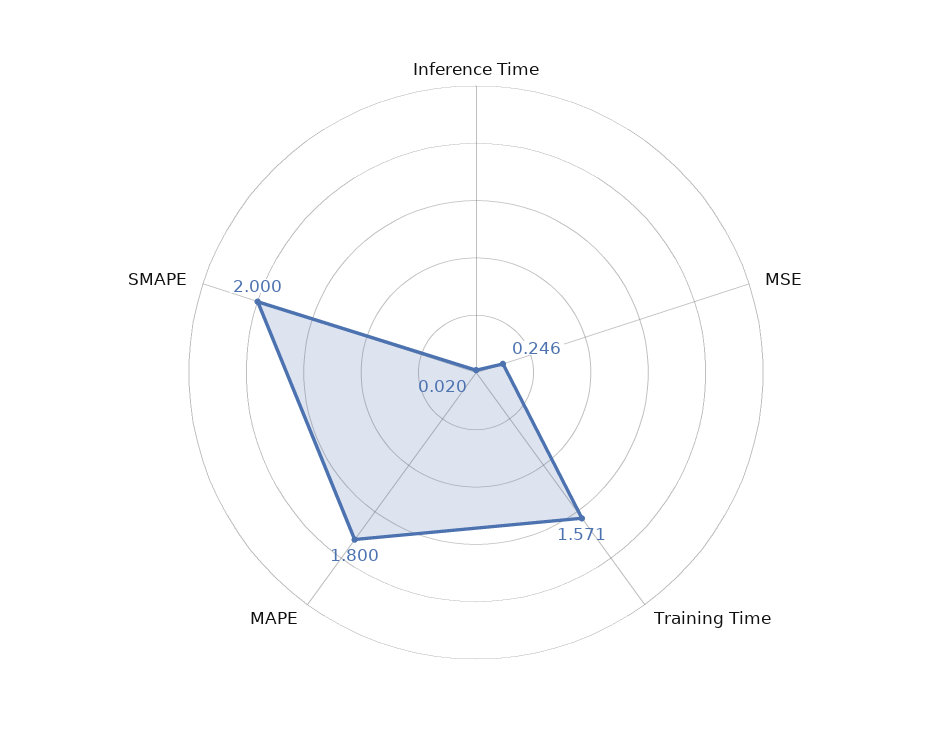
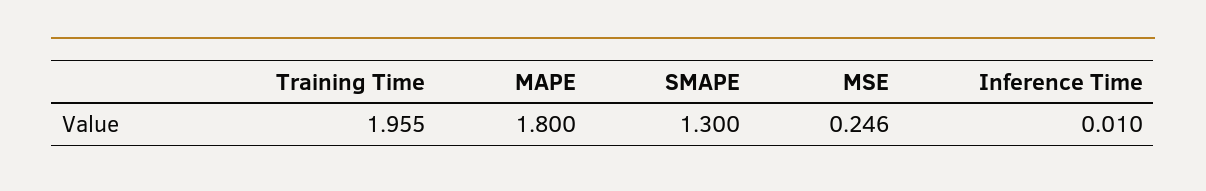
Inference Time: 0.02 -> 0.01
Training Time: 1.571 -> 1.955
SMAPE: 2 -> 1.3

